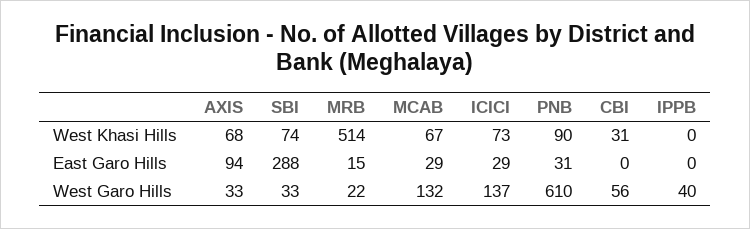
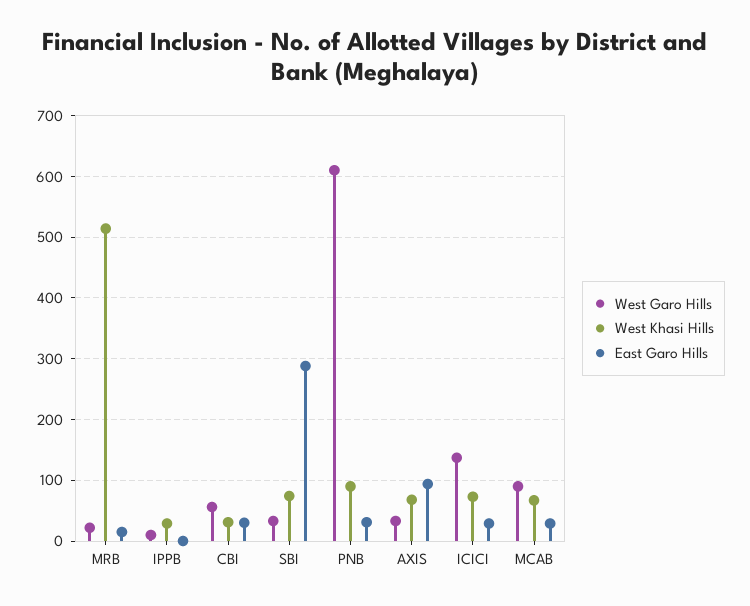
West Khasi Hills, IPPB: 0 -> 30
East Garo Hills, CBI: 0 -> 30
West Garo Hills, MCAB: 132 -> 90
West Garo Hills, IPPB: 40 -> 10

